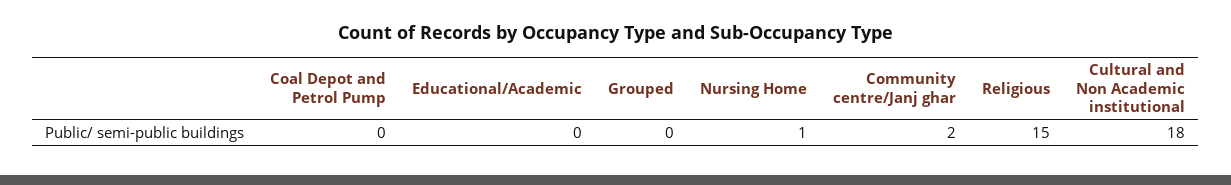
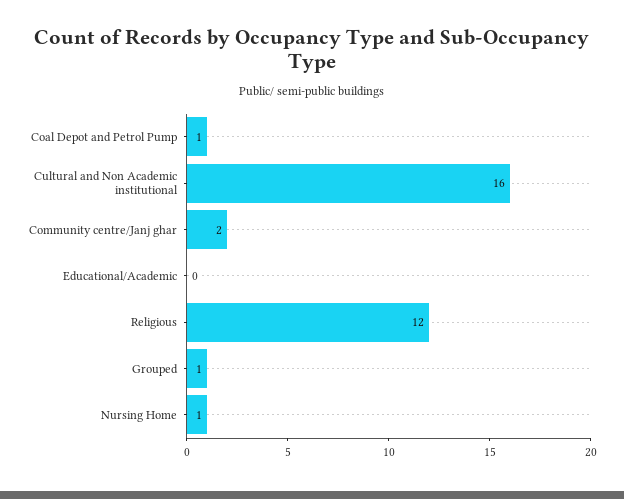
Coal Depot and Petrol Pump: 0 -> 1
Grouped: 0 -> 1
Religious: 15 -> 12
Cultural and Non Academic institutional: 18 -> 16

